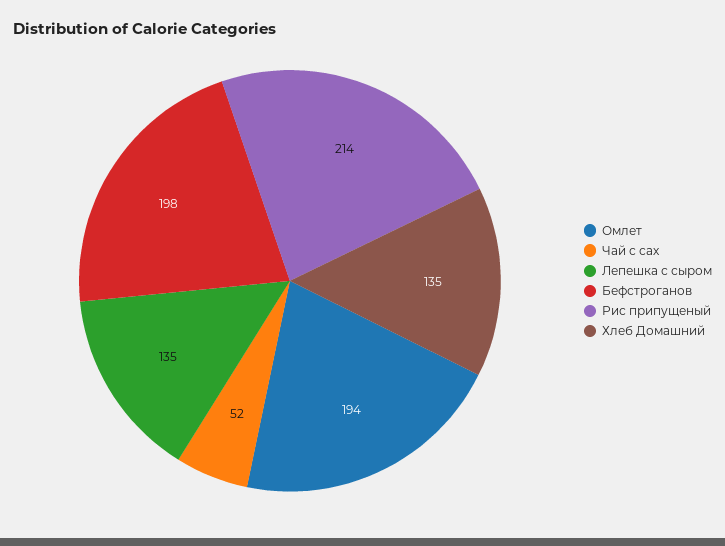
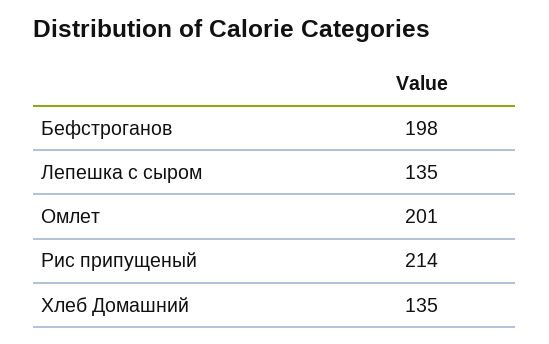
Омлет: 194 -> 201
Чай с сах: 52 -> none

